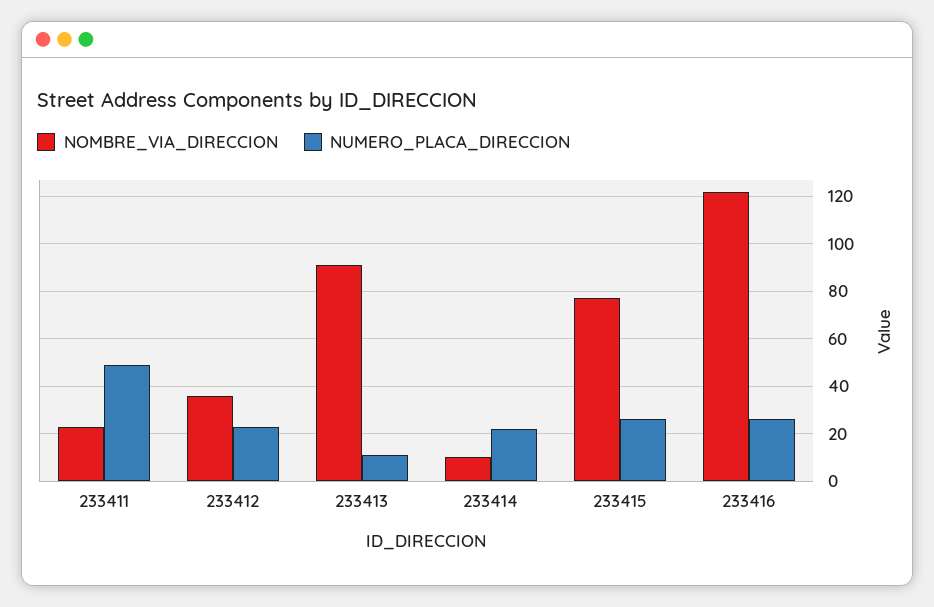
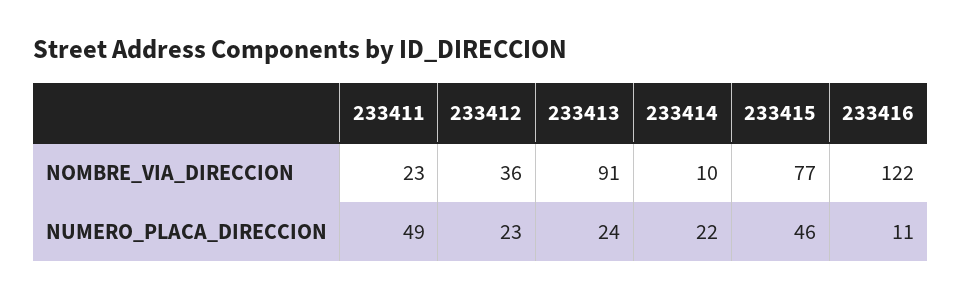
NUMERO_PLACA_DIRECCION, 233413: 10 -> 24
NUMERO_PLACA_DIRECCION, 233415: 25 -> 46
NUMERO_PLACA_DIRECCION, 233416: 25 -> 11

